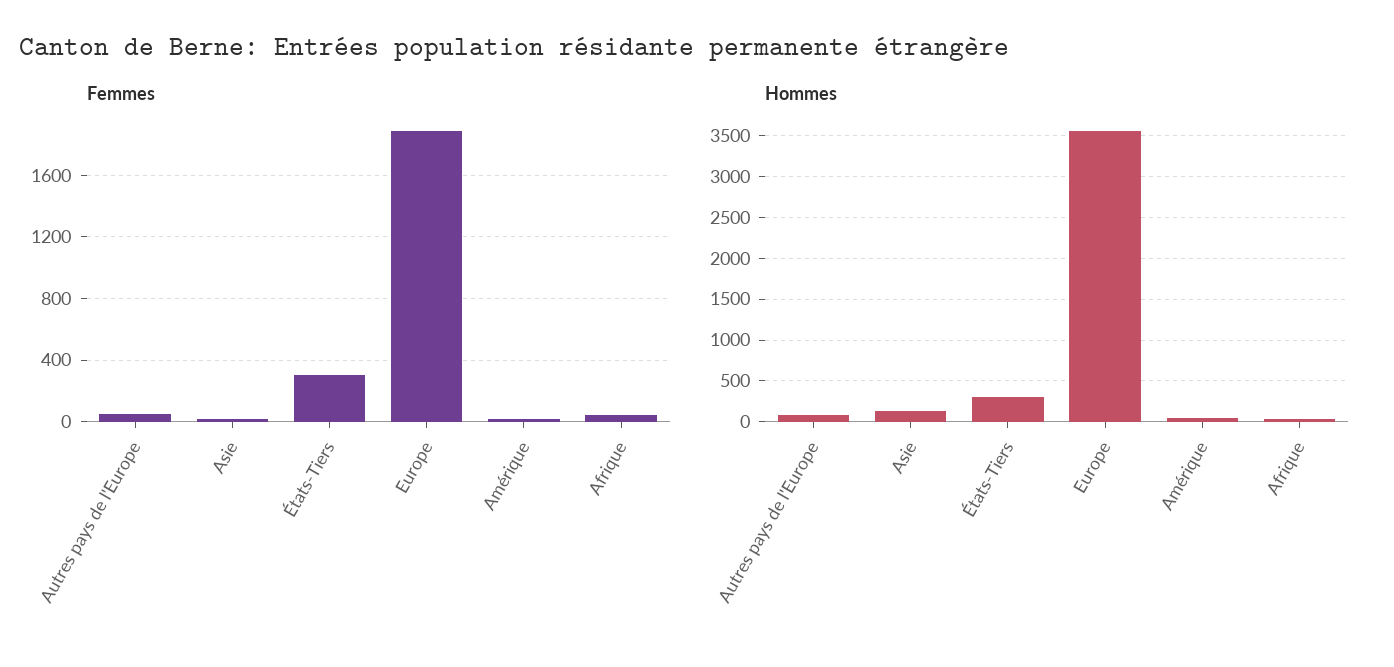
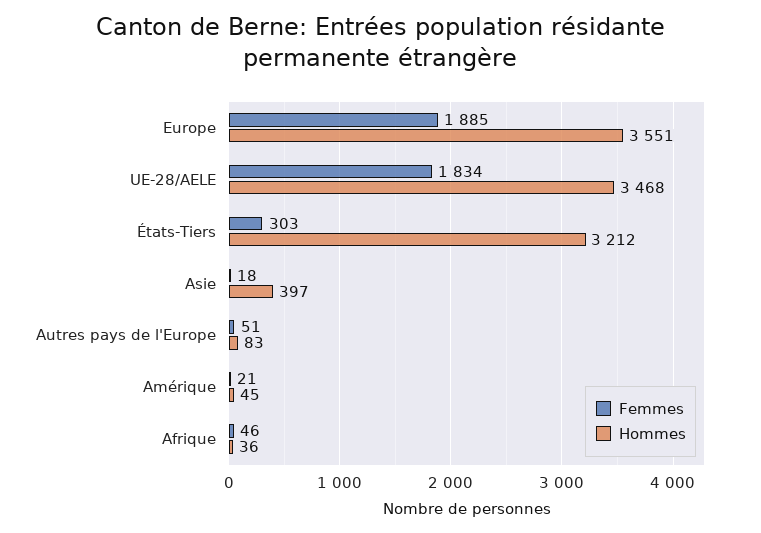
Hommes, Asie: 100 -> 397
Hommes, États-Tiers: 300 -> 3212
Femmes, UE-28/AELE: none -> 1834
Hommes, UE-28/AELE: none -> 3468

